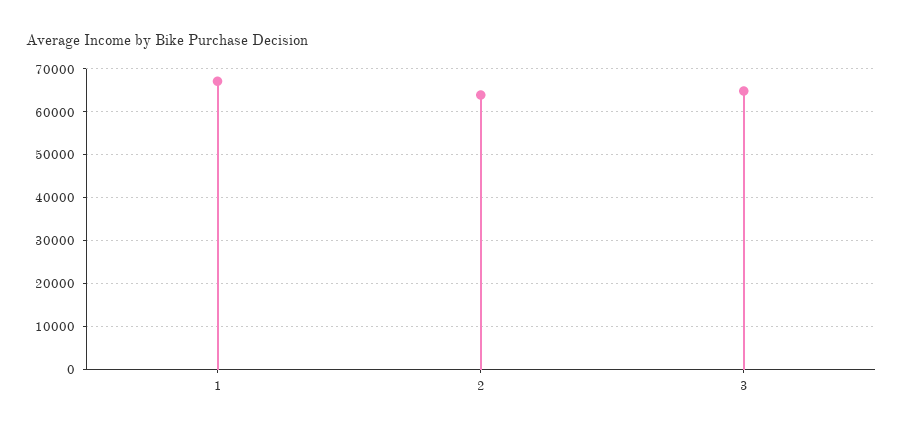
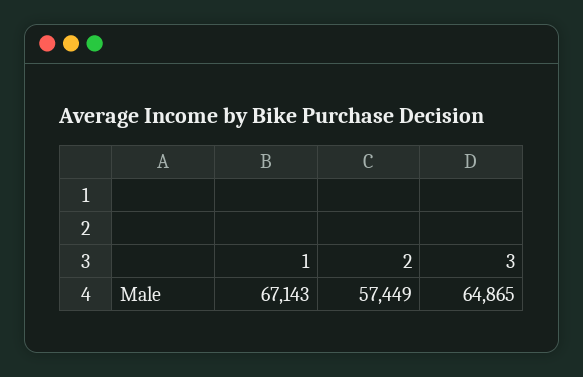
2: 64000 -> 57449

